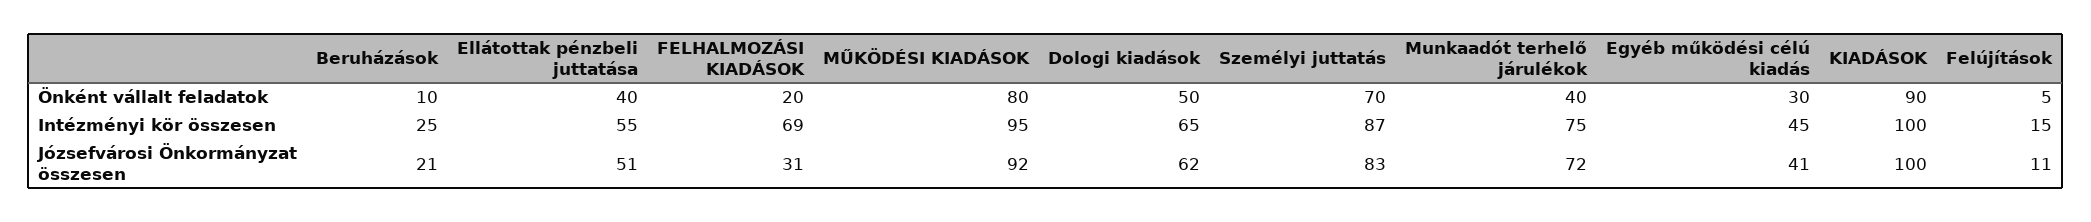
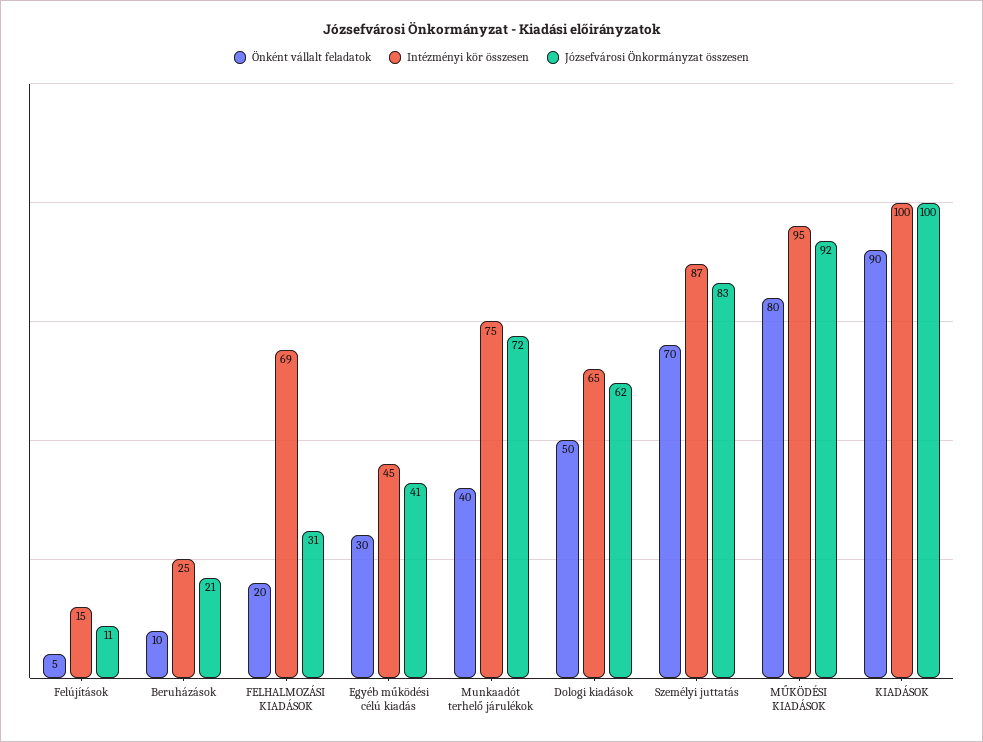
Önként vállalt feladatok, Ellátottak pénzbeli juttatása: 40 -> none
Intézményi kör összesen, Ellátottak pénzbeli juttatása: 55 -> none
Józsefvárosi Önkormányzat összesen, Ellátottak pénzbeli juttatása: 51 -> none

